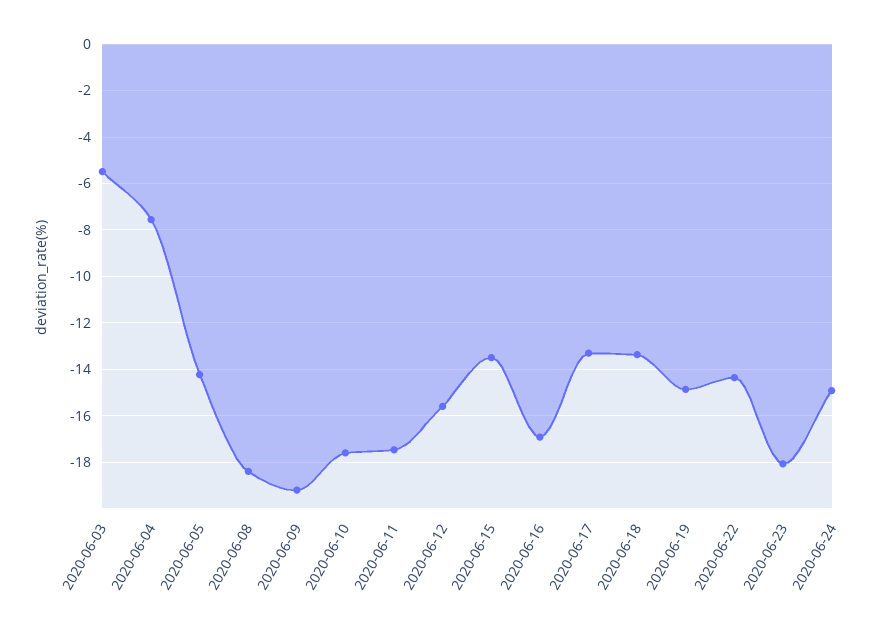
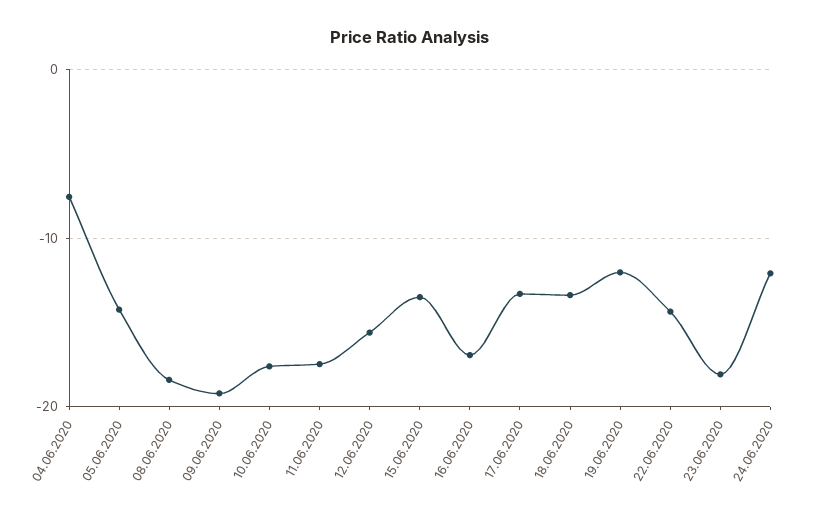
2020-06-03: -5.5 -> none
2020-06-19: -15 -> -12
2020-06-24: -15 -> -12

